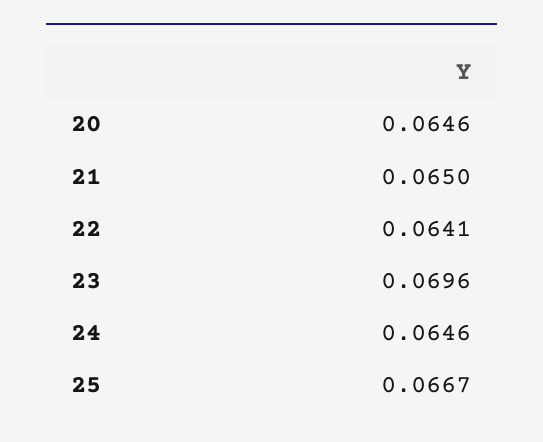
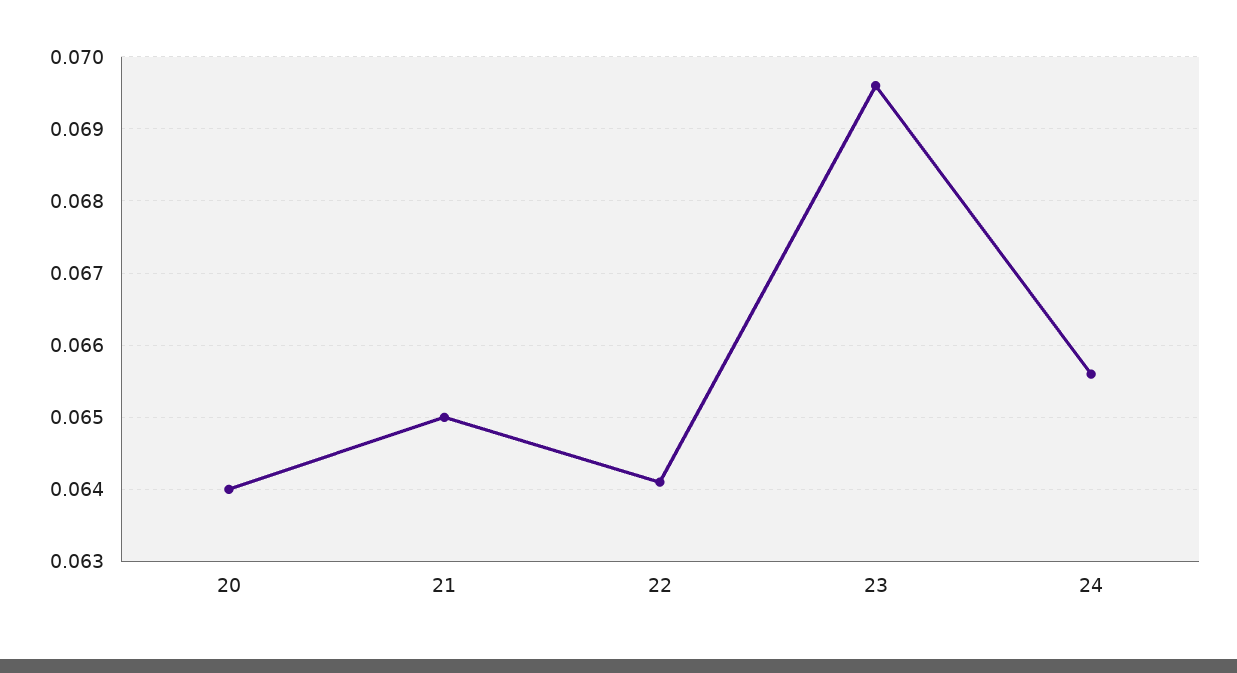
20: 0.0646 -> 0.064
24: 0.0646 -> 0.0656
25: 0.0667 -> none

